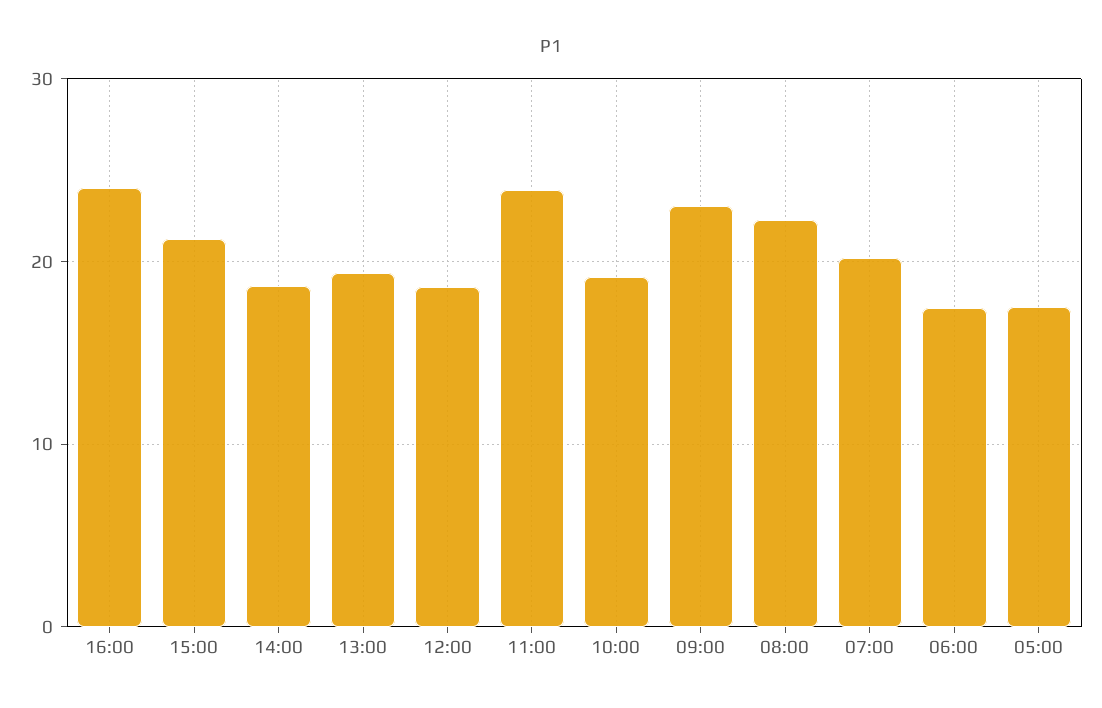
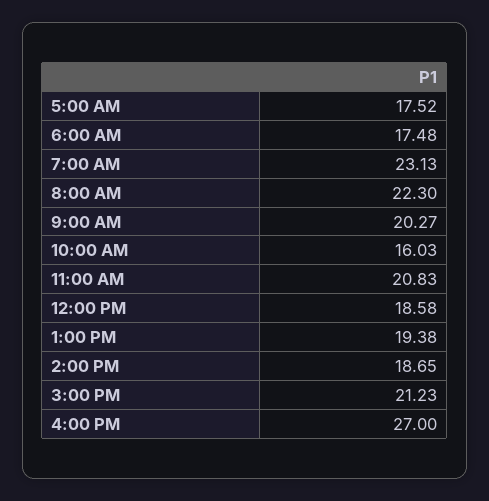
16:00: 24 -> 27
11:00: 24 -> 20.83
10:00: 19 -> 16.03
09:00: 23 -> 20.27
07:00: 20 -> 23.13

